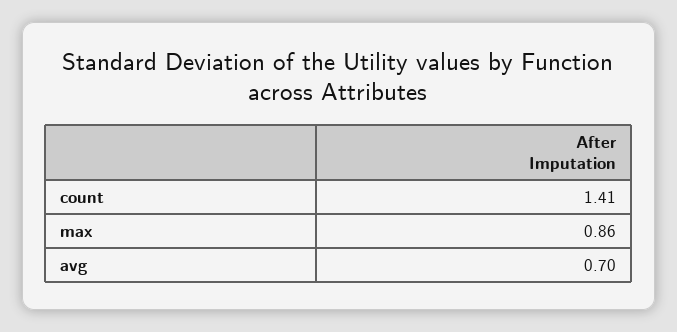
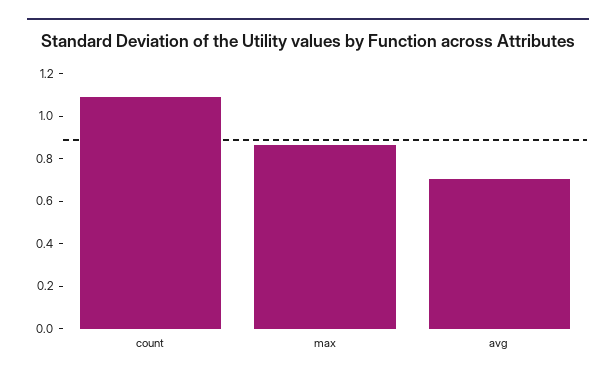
count: 1.41 -> 1.1

